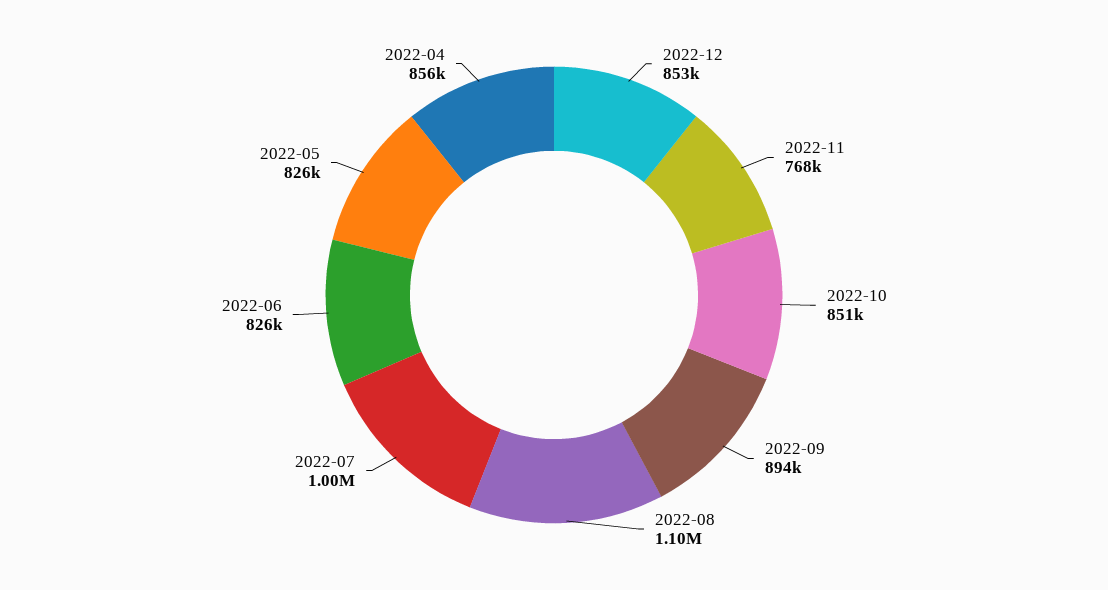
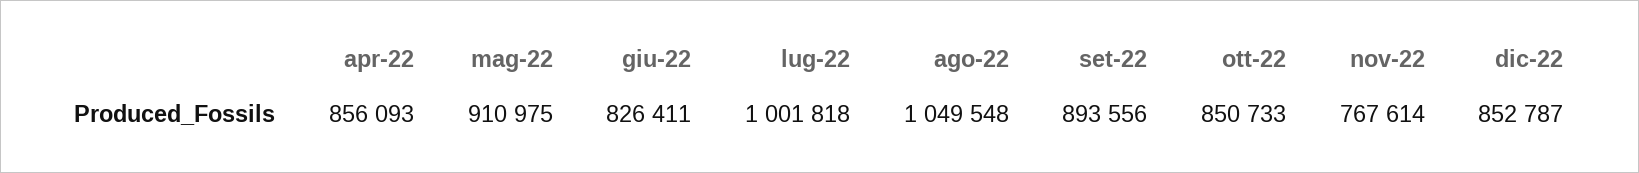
2022-08: 1100000 -> 1049548
2022-05: 826000 -> 910975

